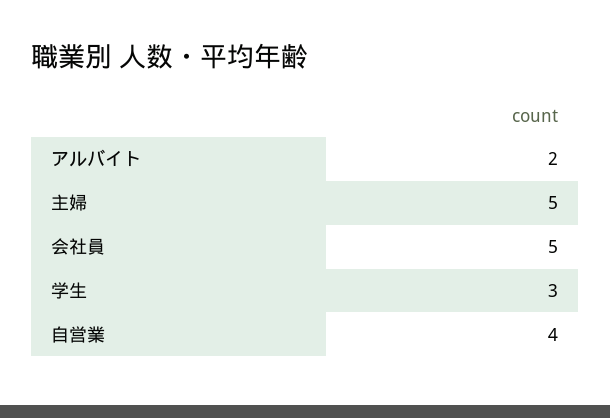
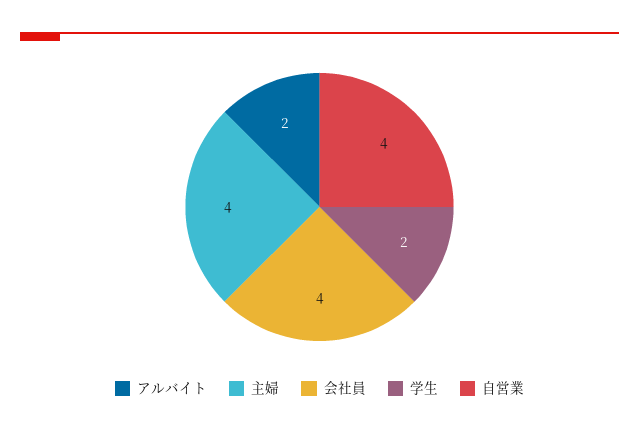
主婦: 5 -> 4
会社員: 5 -> 4
学生: 3 -> 2

